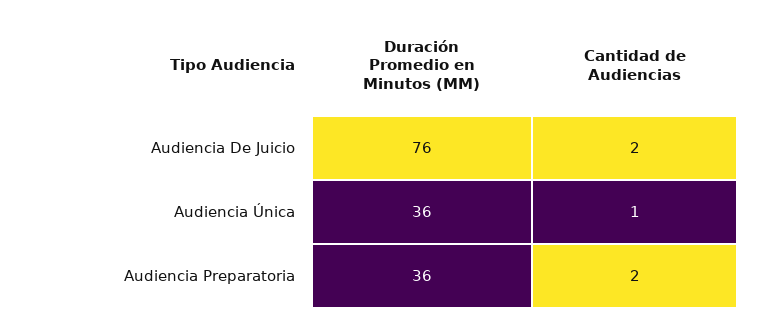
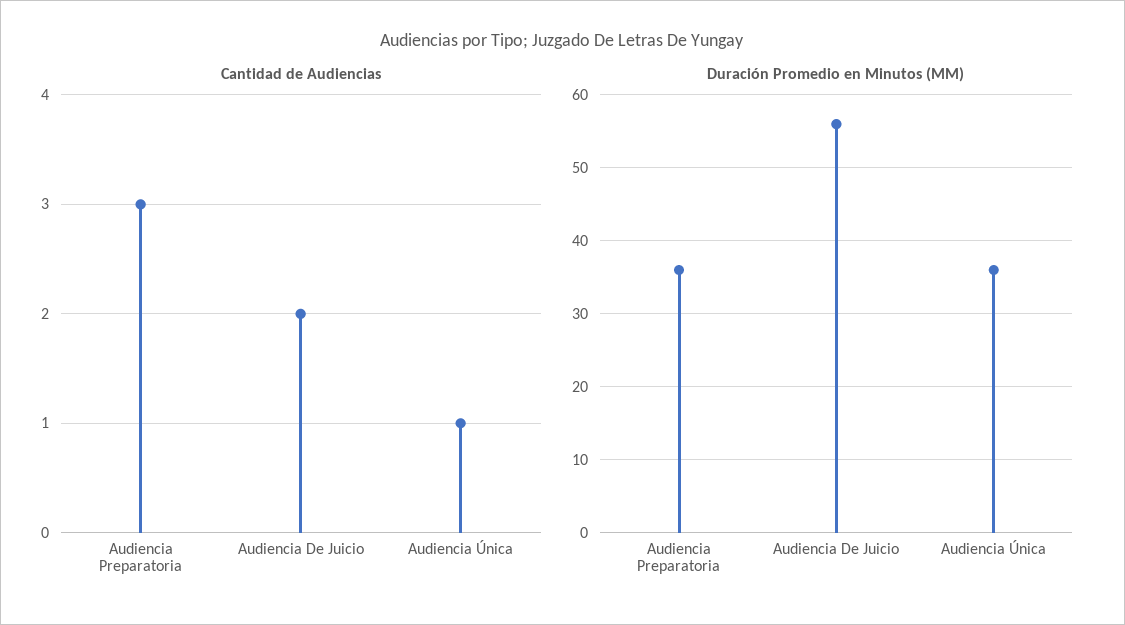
Duración Promedio en Minutos (MM), Audiencia De Juicio: 76 -> 56
Cantidad de Audiencias, Audiencia Preparatoria: 2 -> 3

